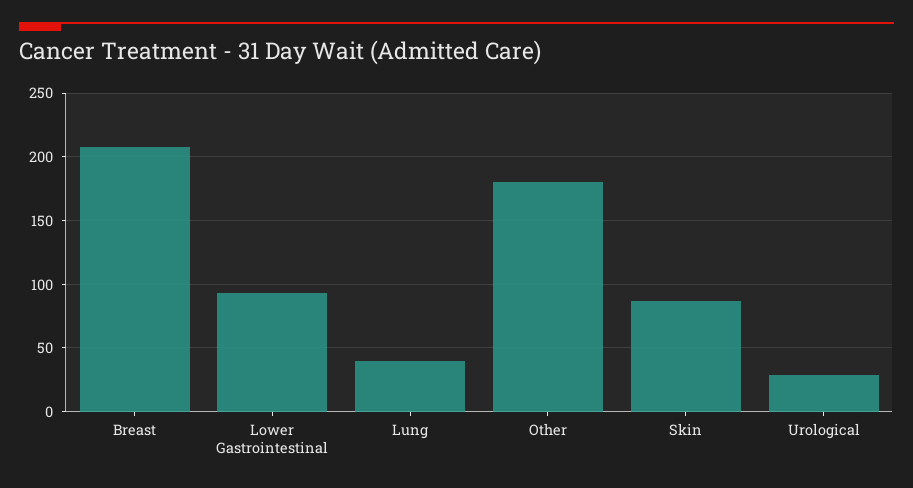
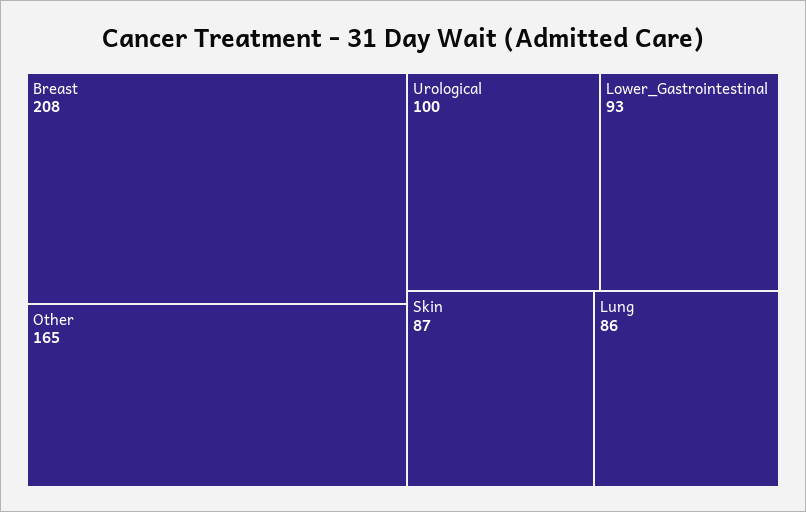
Lung: 40 -> 86
Other: 180 -> 165
Urological: 30 -> 100

